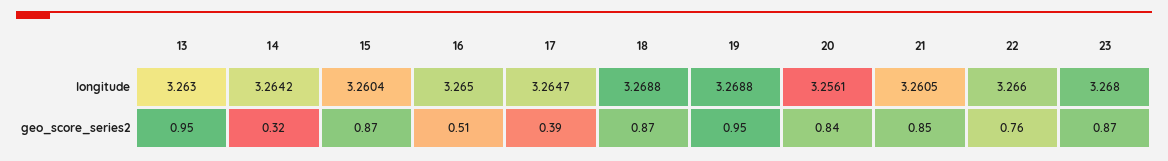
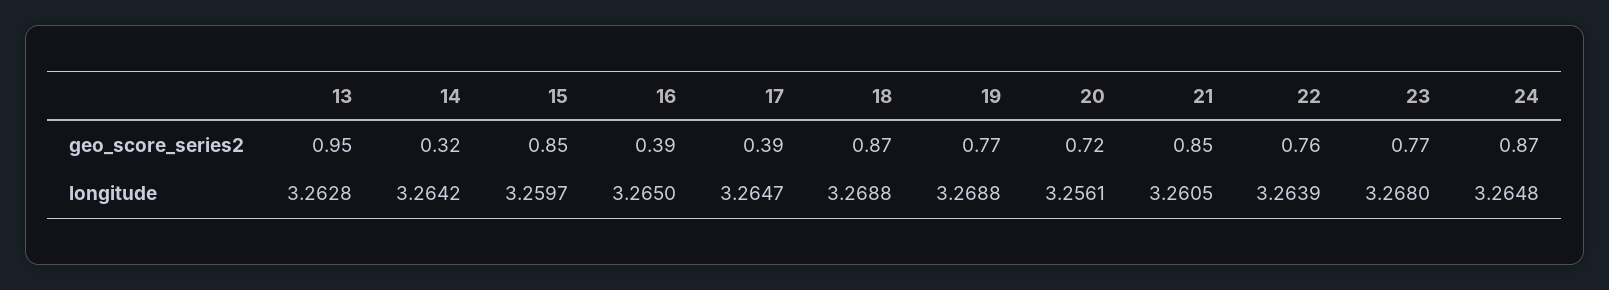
13, longitude: 3.263 -> 3.2628
15, longitude: 3.2604 -> 3.2597
22, longitude: 3.266 -> 3.2639
15, geo_score_series2: 0.87 -> 0.85
16, geo_score_series2: 0.51 -> 0.39
19, geo_score_series2: 0.95 -> 0.77
20, geo_score_series2: 0.84 -> 0.72
23, geo_score_series2: 0.87 -> 0.77
24, geo_score_series2: none -> 0.87
24, longitude: none -> 3.2648

